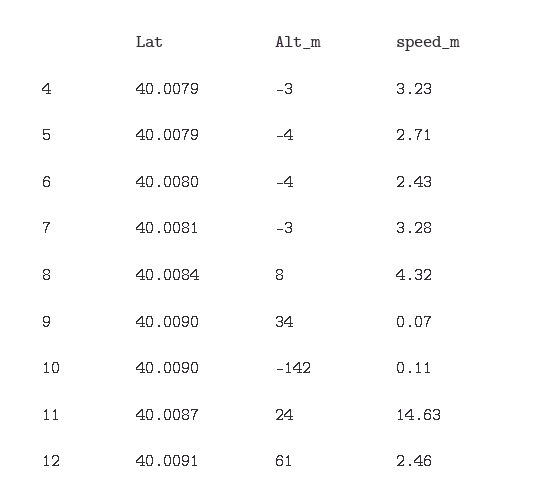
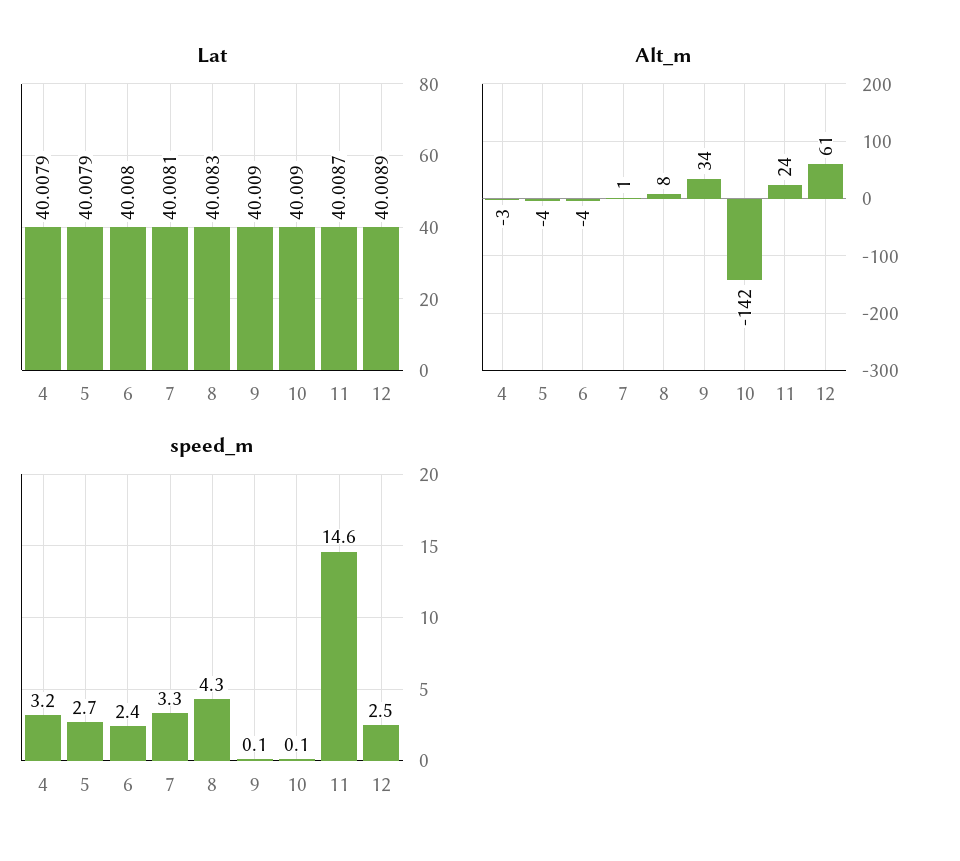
Alt_m, 7: -3 -> 1
Lat, 8: 40.0084 -> 40.0083
Lat, 12: 40.0091 -> 40.0089

